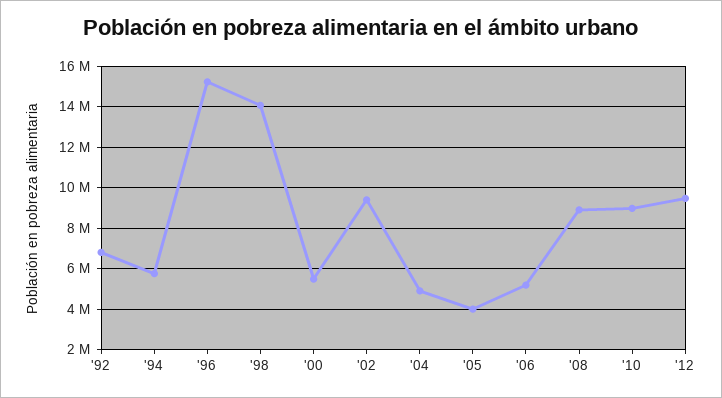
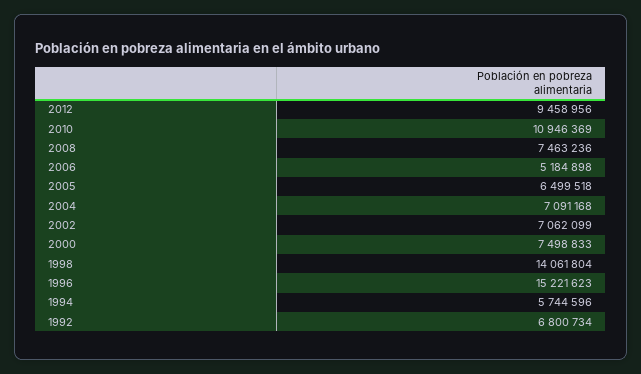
'00: 5500000 -> 7498833
'02: 9500000 -> 7062099
'04: 5000000 -> 7091168
'05: 4000000 -> 6499518
'08: 9000000 -> 7463236
'10: 9000000 -> 10946369

